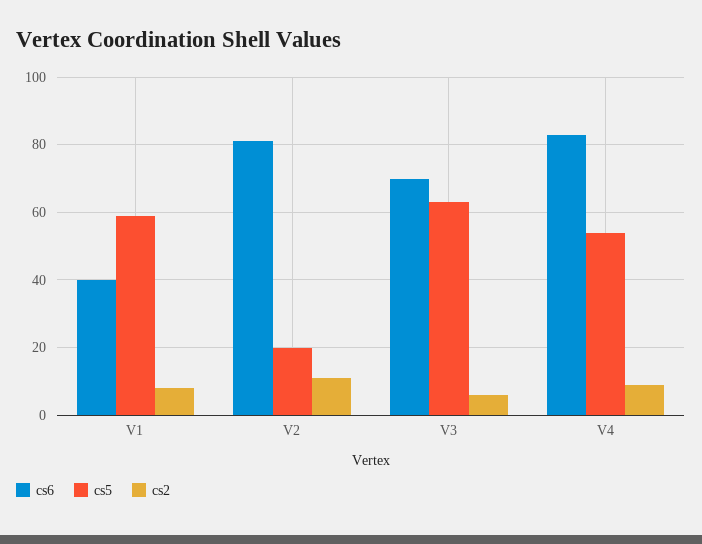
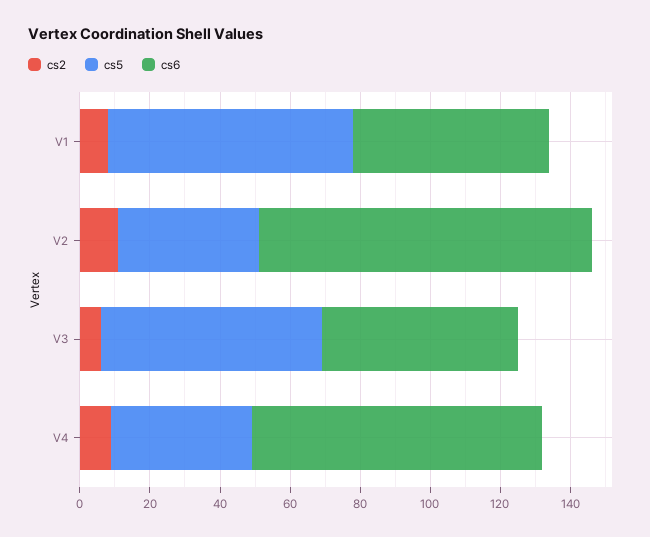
cs6, V1: 40 -> 55
cs5, V1: 60 -> 70
cs6, V2: 80 -> 95
cs5, V2: 20 -> 40
cs6, V3: 70 -> 55
cs5, V4: 55 -> 40

